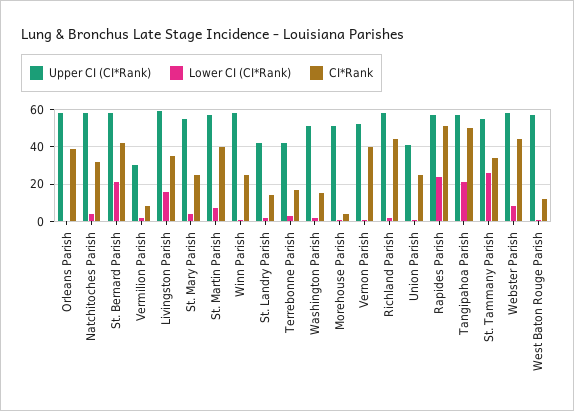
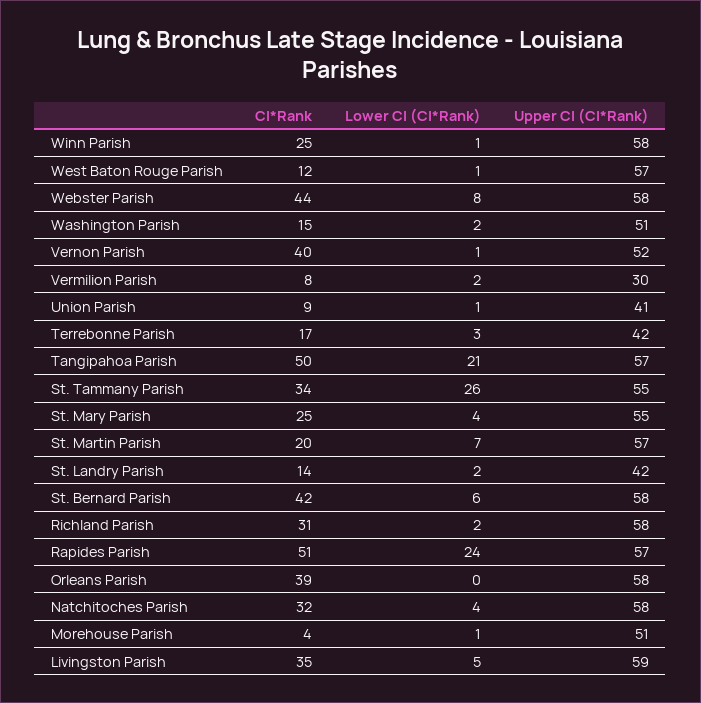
Lower CI (CI*Rank), St. Bernard Parish: 20 -> 6
Lower CI (CI*Rank), Livingston Parish: 15 -> 5
CI*Rank, St. Martin Parish: 40 -> 20
CI*Rank, Richland Parish: 45 -> 31
CI*Rank, Union Parish: 25 -> 9

